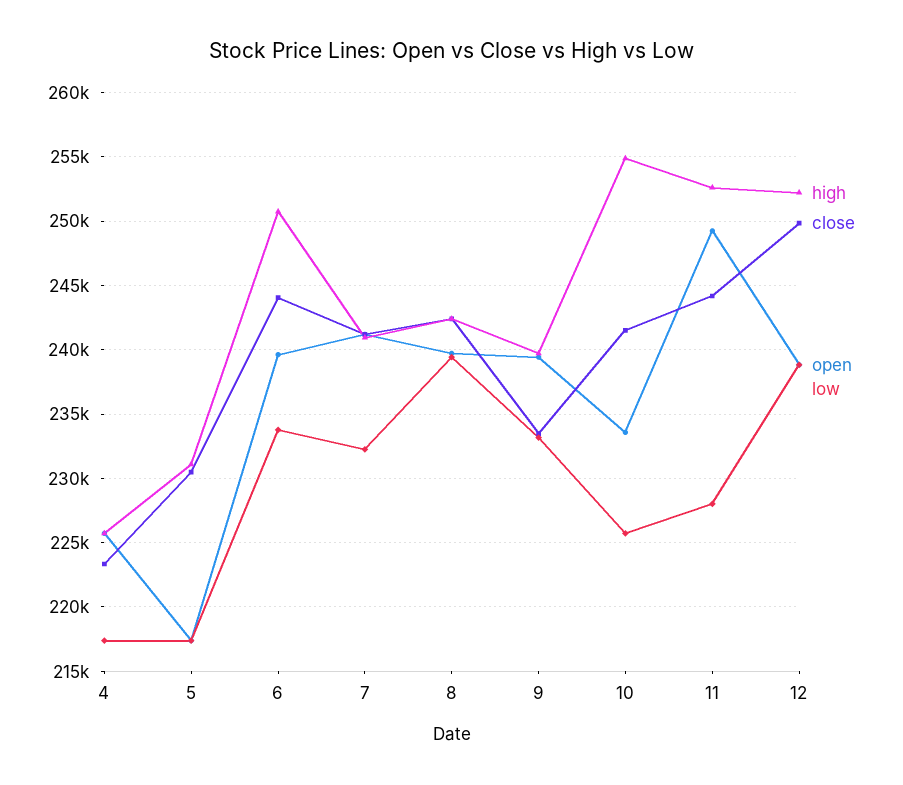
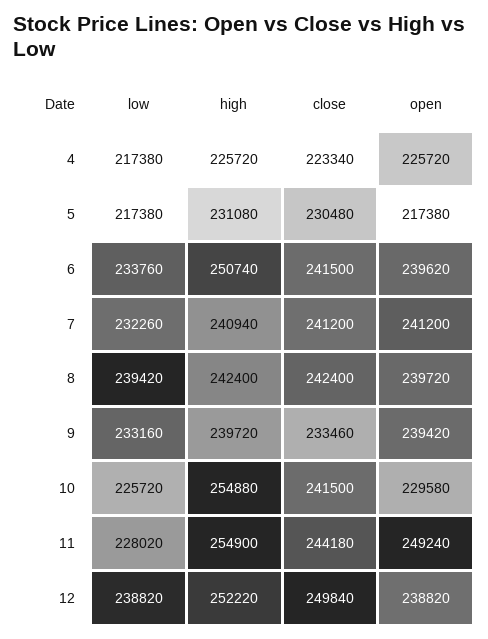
close, 6: 244000 -> 241500
open, 10: 233500 -> 229580
high, 11: 252500 -> 254900

